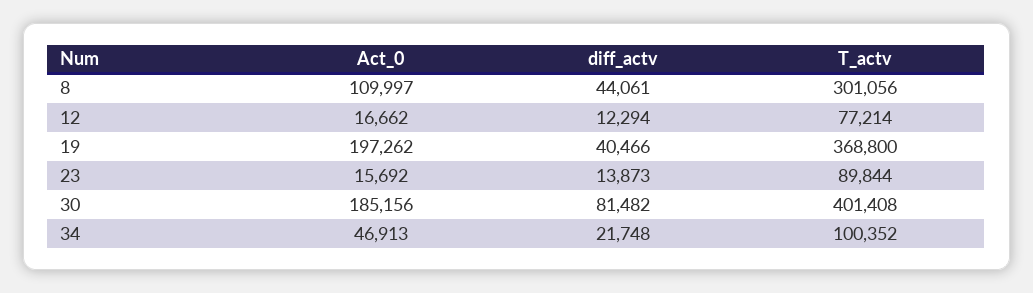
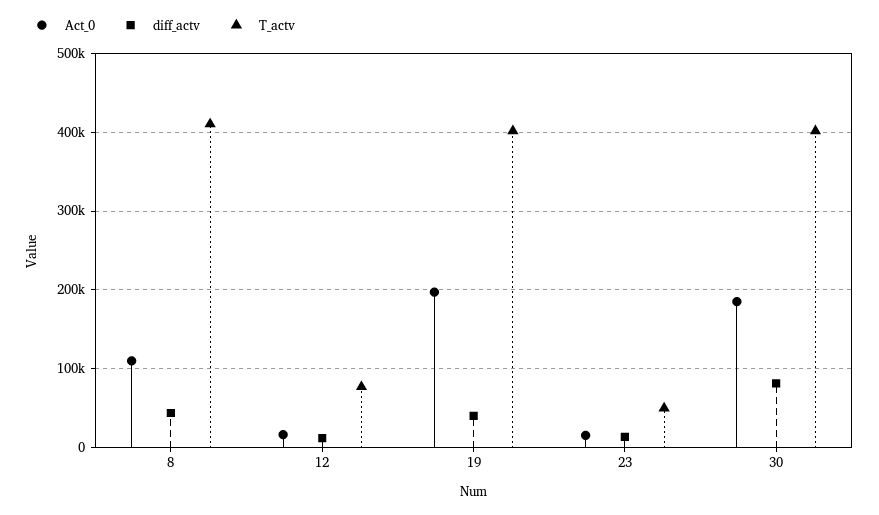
T_actv, 8: 301056 -> 410000
T_actv, 19: 368800 -> 400000
T_actv, 23: 89844 -> 50000
Act_0, 34: 46913 -> none
diff_actv, 34: 21748 -> none
T_actv, 34: 100352 -> none

